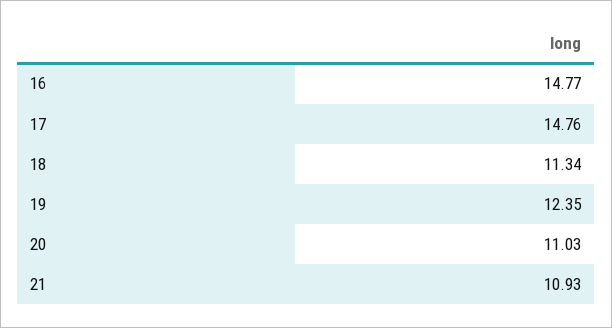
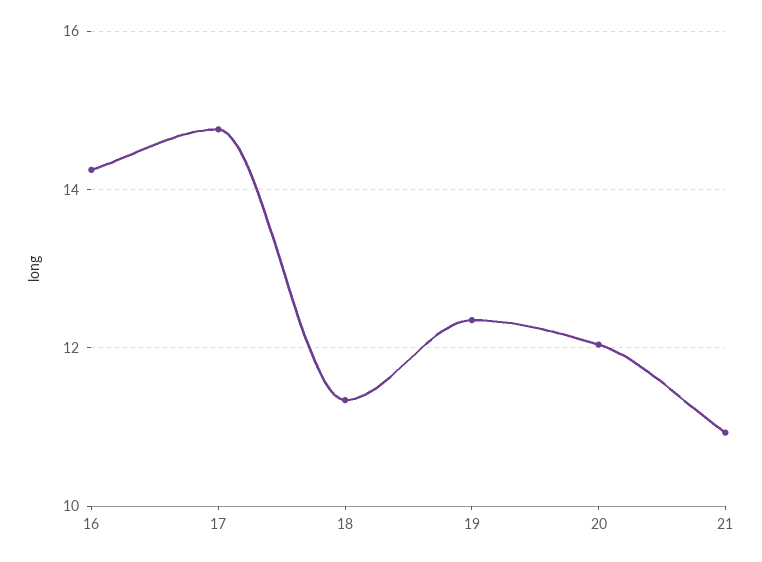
16: 14.77 -> 14.2
20: 11.03 -> 12

